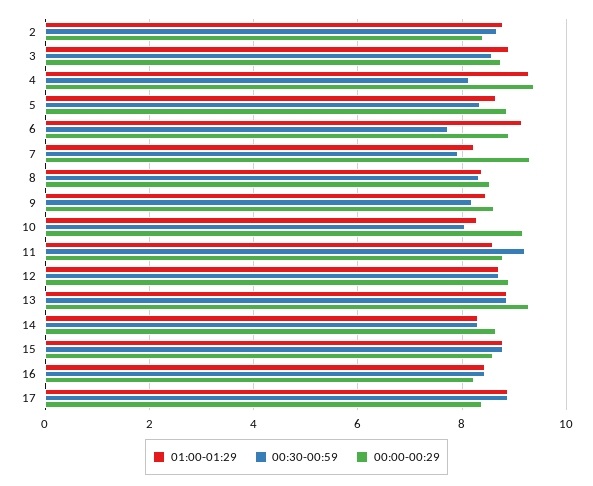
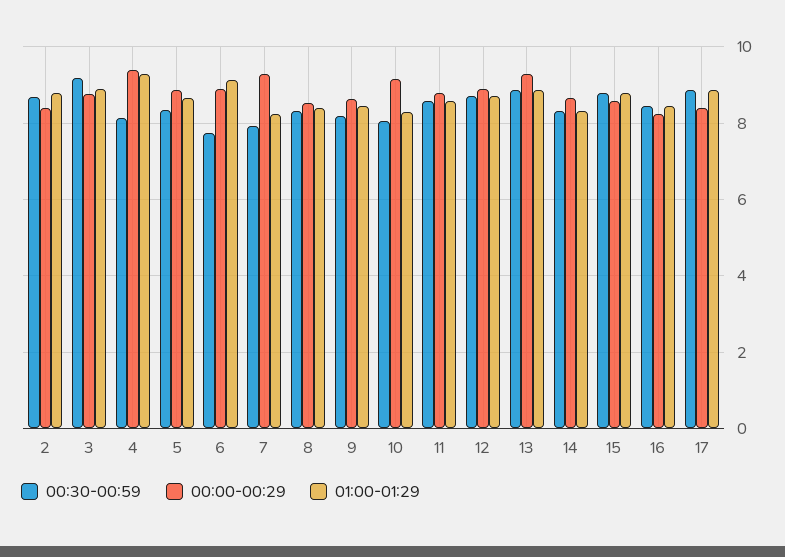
00:30-00:59, 3: 8.6 -> 9.2
00:30-00:59, 11: 9.2 -> 8.6

